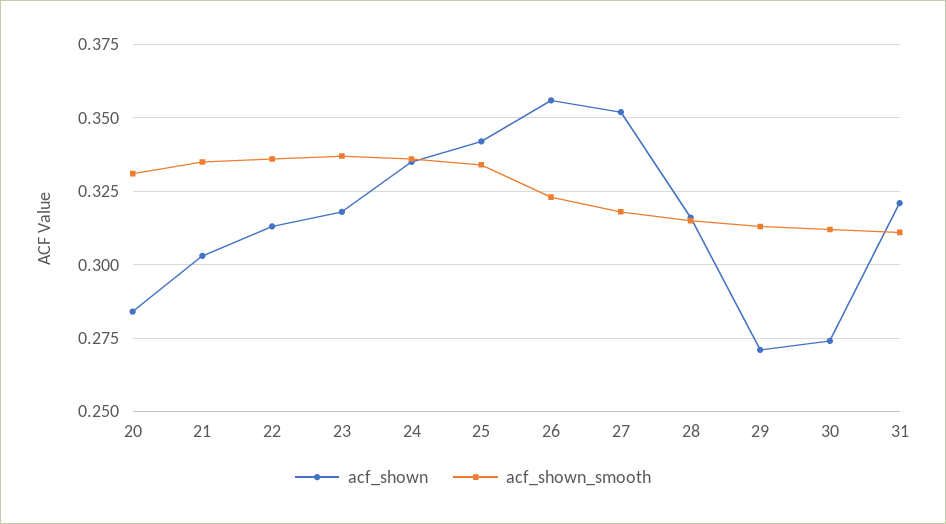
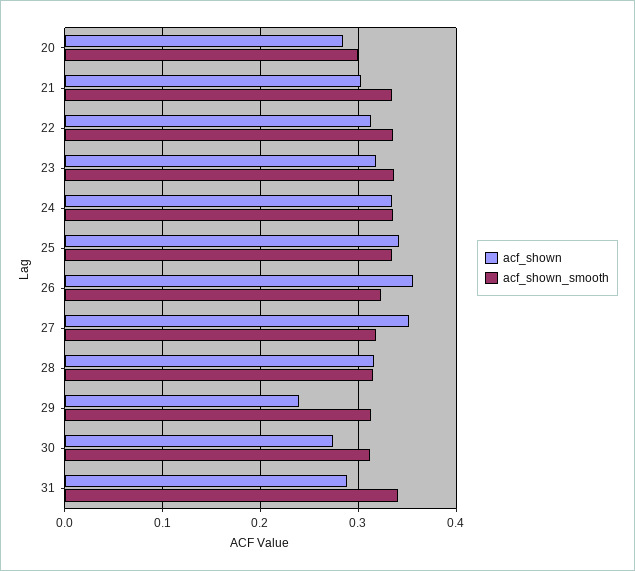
acf_shown_smooth, 20: 0.33 -> 0.3
acf_shown, 29: 0.27 -> 0.24
acf_shown, 31: 0.32 -> 0.29
acf_shown_smooth, 31: 0.31 -> 0.34

